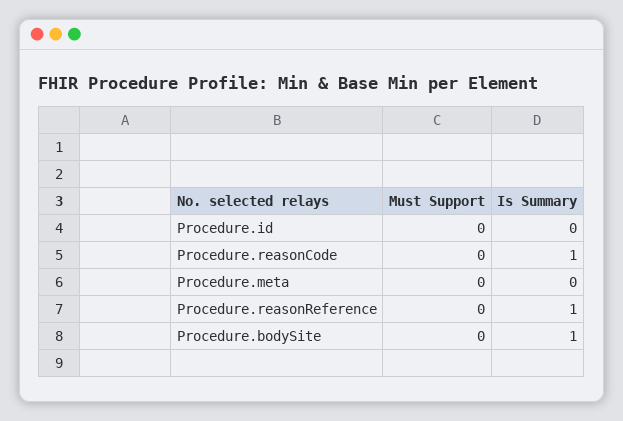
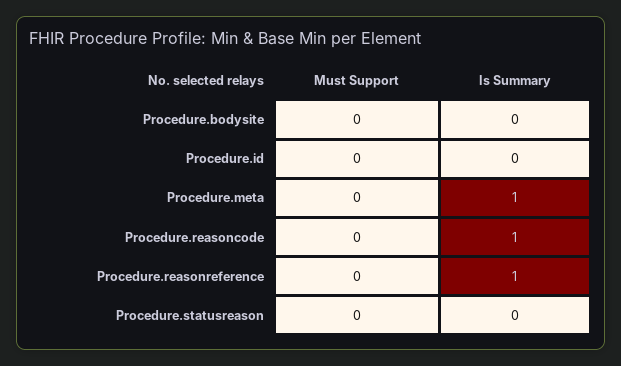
Is Summary, Procedure.meta: 0 -> 1
Is Summary, Procedure.bodySite: 1 -> 0
Must Support, Procedure.statusreason: none -> 0
Is Summary, Procedure.statusreason: none -> 0

